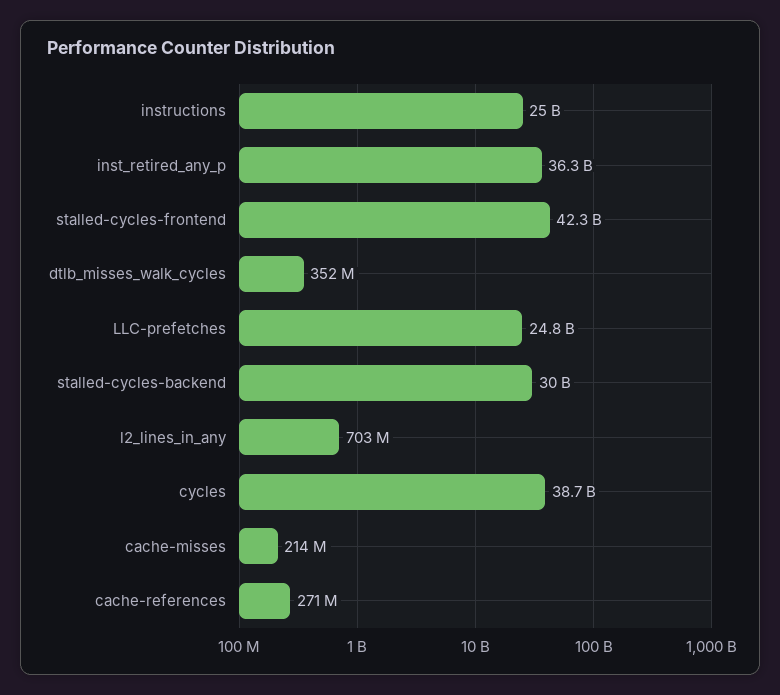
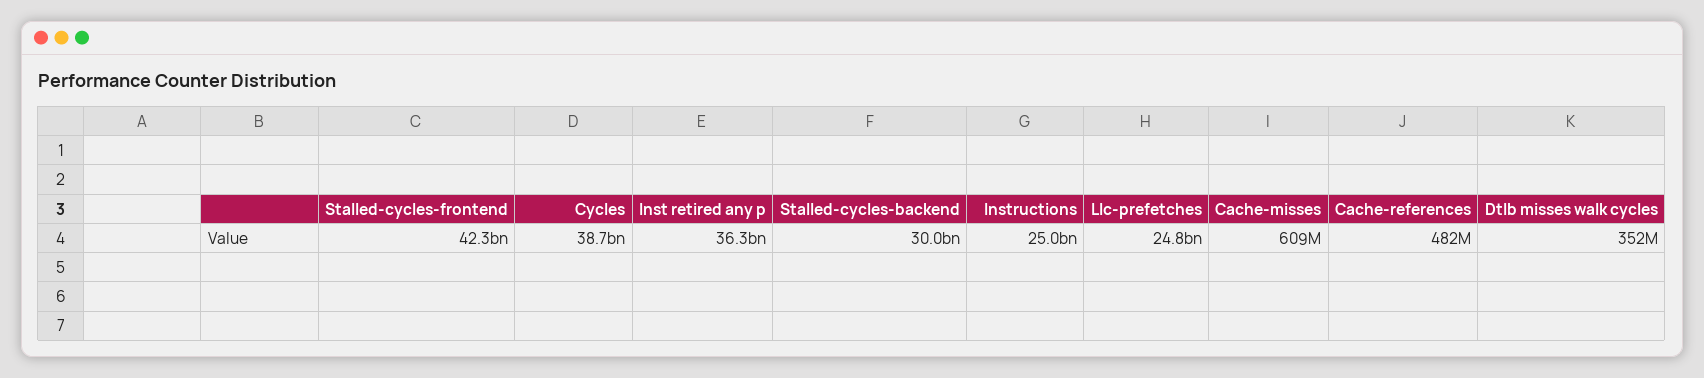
l2_lines_in_any: 703000000 -> none
cache-misses: 214000000 -> 609000000
cache-references: 271000000 -> 482000000

